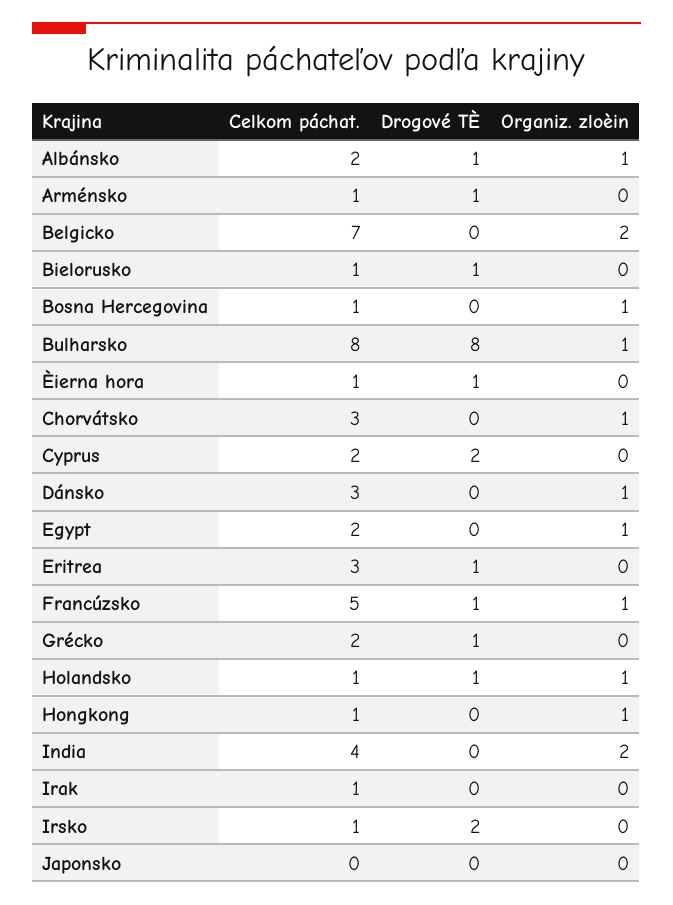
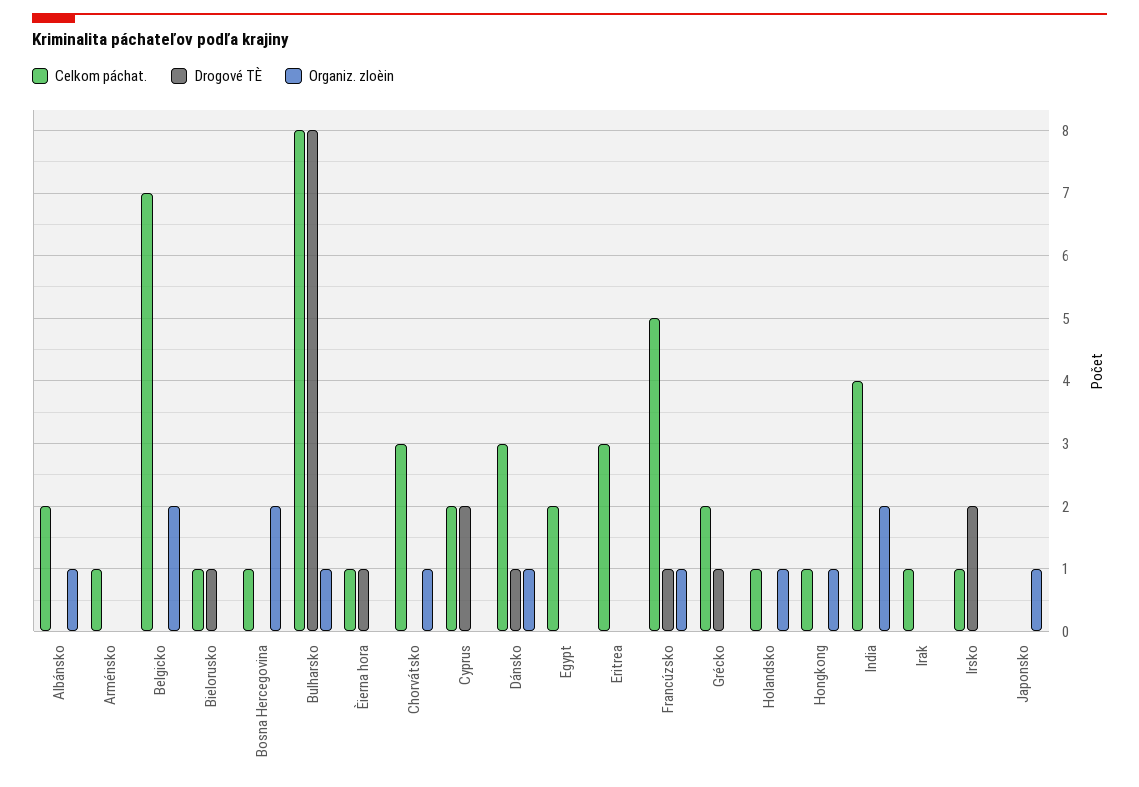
Drogové TÈ, Albánsko: 1 -> 0
Drogové TÈ, Arménsko: 1 -> 0
Organiz. zloèin, Bosna Hercegovina: 1 -> 2
Drogové TÈ, Dánsko: 0 -> 1
Organiz. zloèin, Egypt: 1 -> 0
Drogové TÈ, Eritrea: 1 -> 0
Drogové TÈ, Holandsko: 1 -> 0
Organiz. zloèin, Japonsko: 0 -> 1

